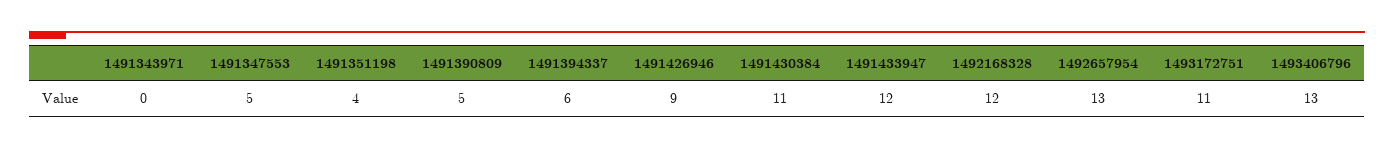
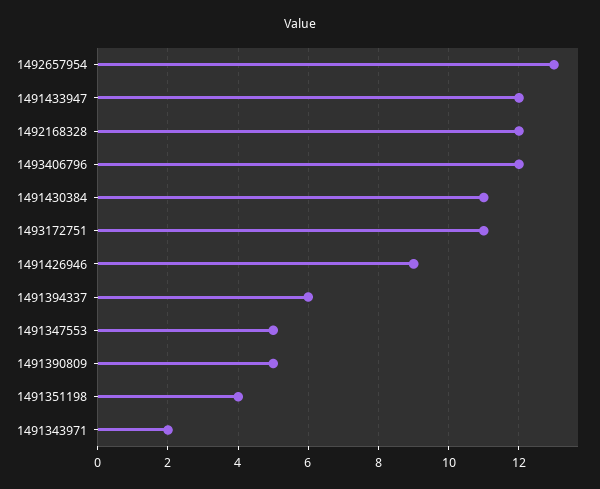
1491343971: 0 -> 2
1493406796: 13 -> 12

